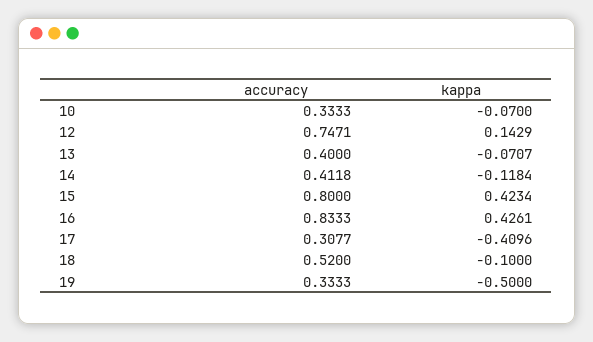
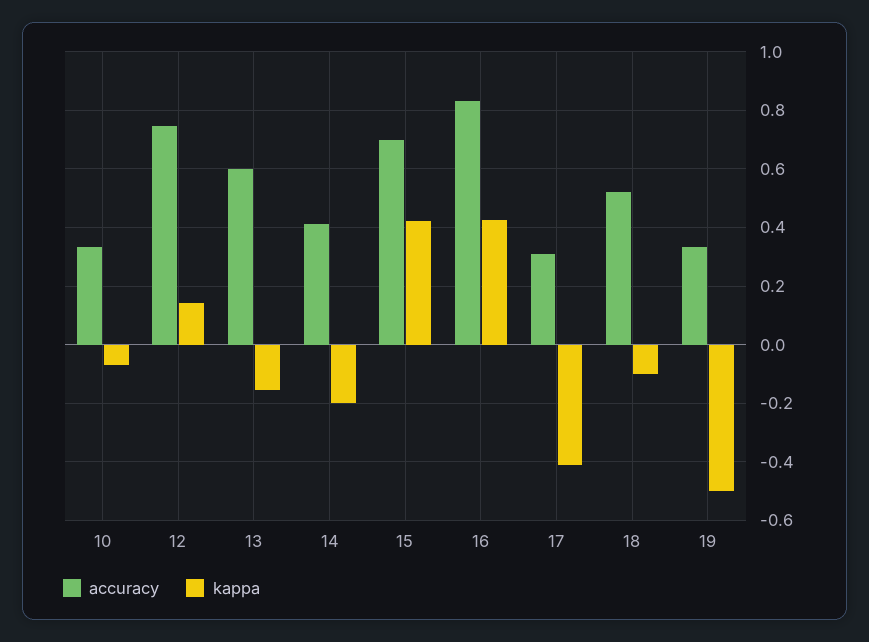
accuracy, 13: 0.4 -> 0.6
kappa, 13: -0.0707 -> -0.15
kappa, 14: -0.1184 -> -0.2
accuracy, 15: 0.8 -> 0.7

